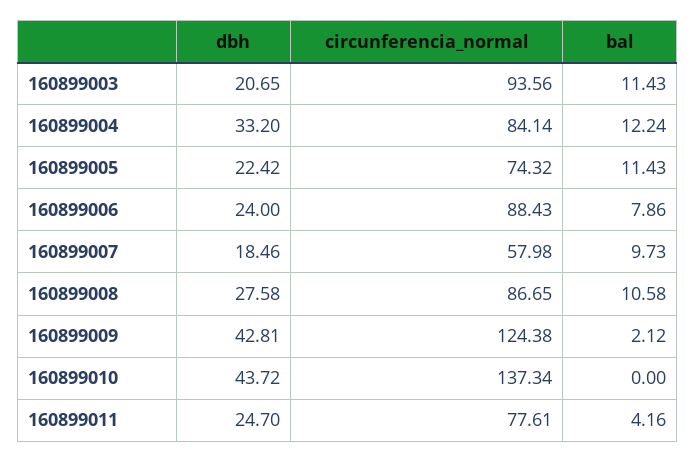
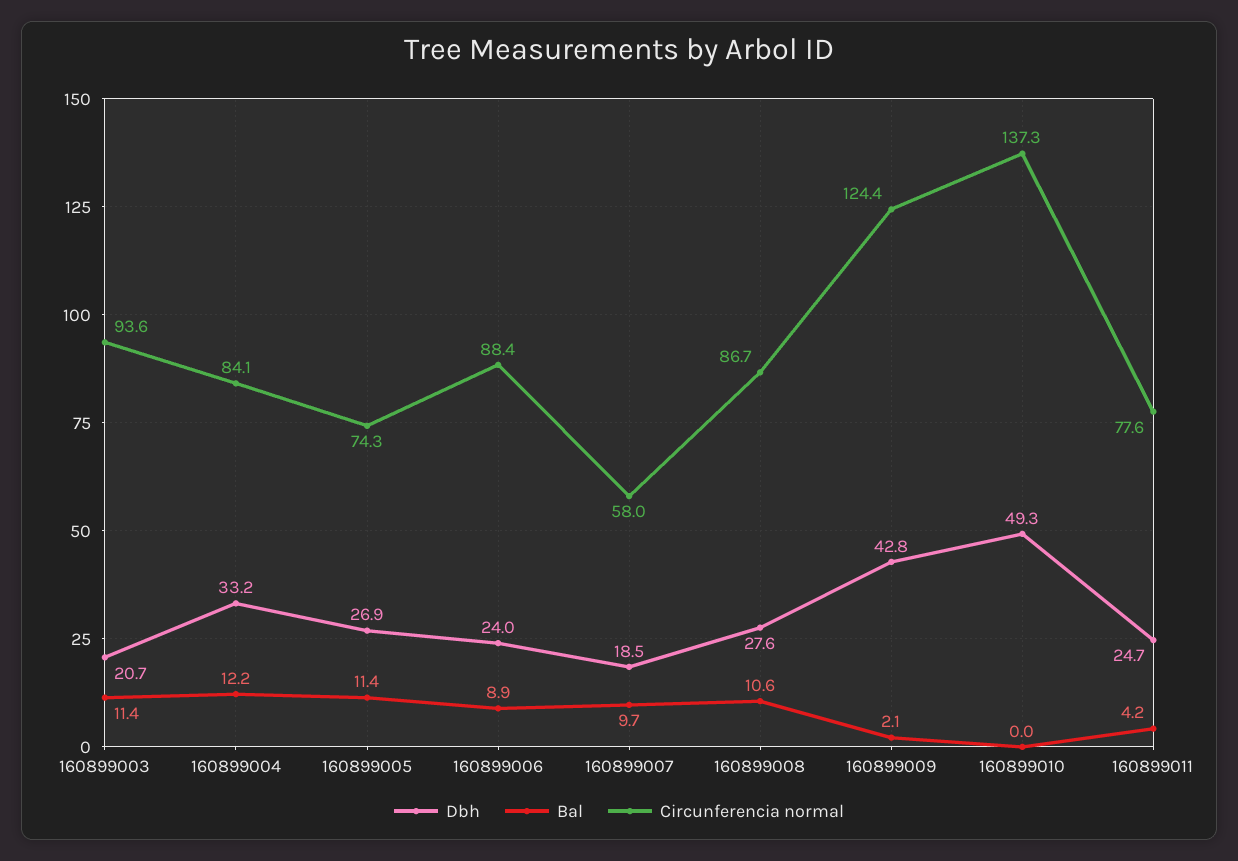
dbh, 160899005: 22.42 -> 26.9
bal, 160899006: 7.86 -> 8.9
dbh, 160899010: 43.72 -> 49.3

